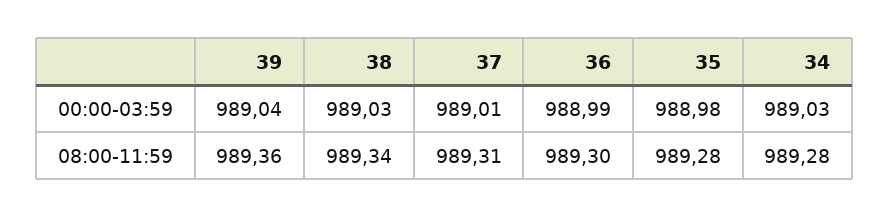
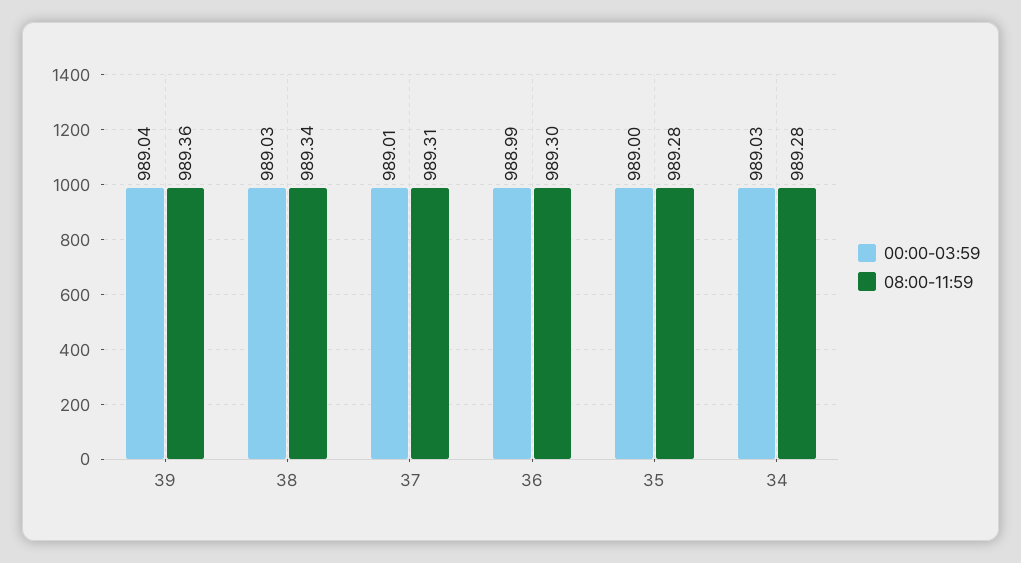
00:00-03:59, 35: 988.98 -> 989

